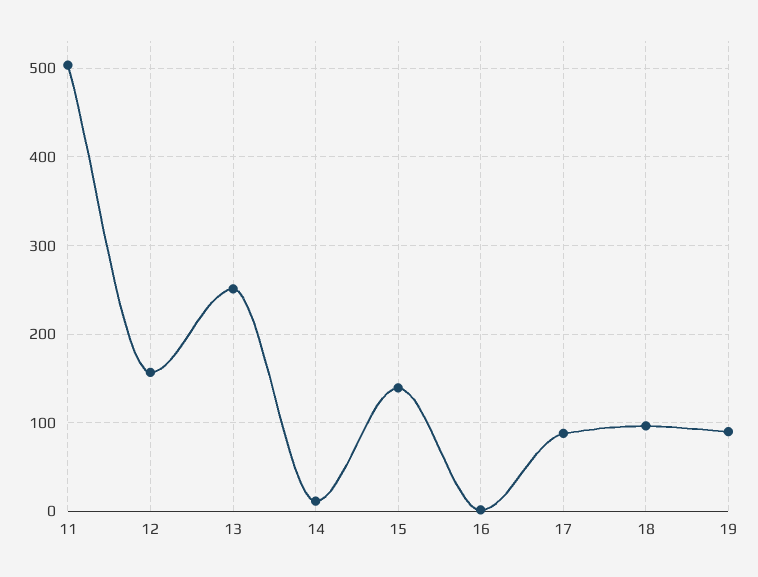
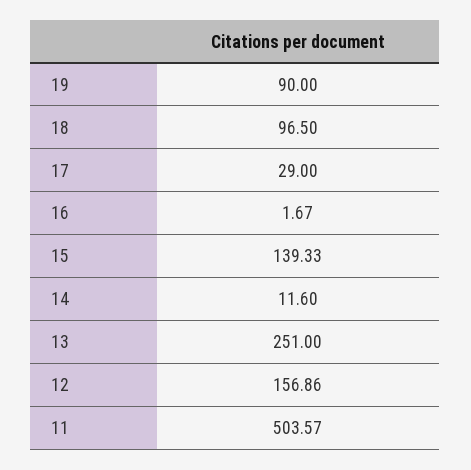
17: 90 -> 29

